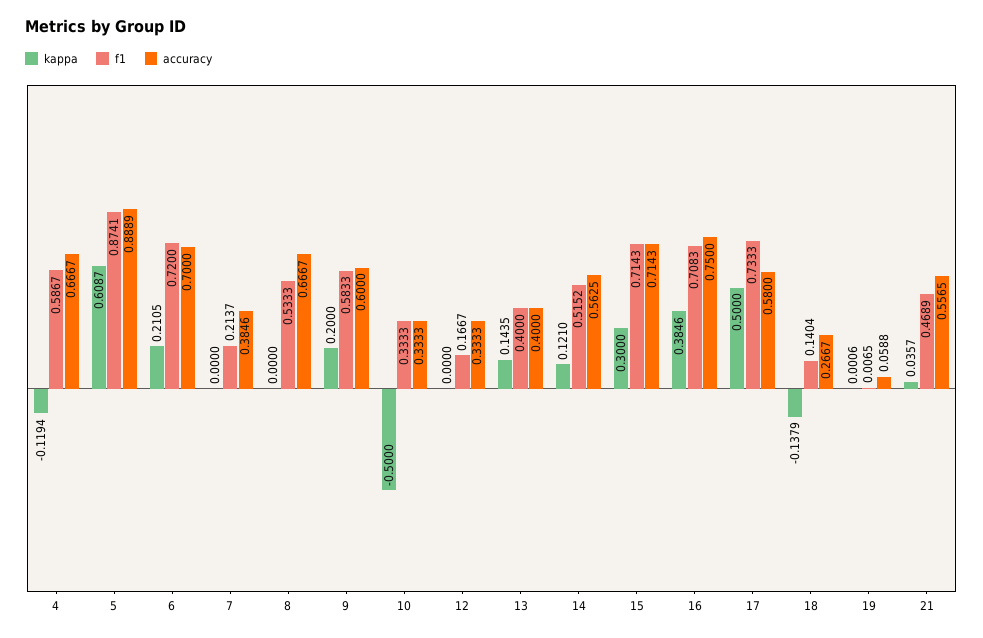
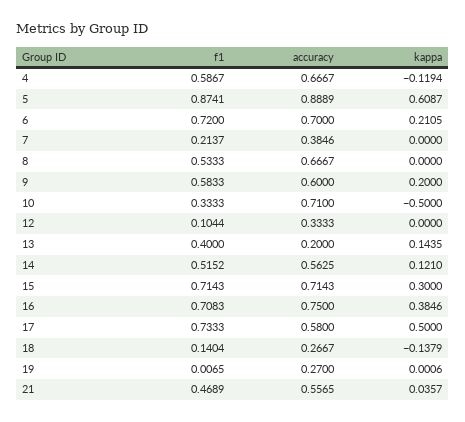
accuracy, 10: 0.3333 -> 0.71
f1, 12: 0.1667 -> 0.1044
accuracy, 13: 0.4 -> 0.2
accuracy, 19: 0.0588 -> 0.27

